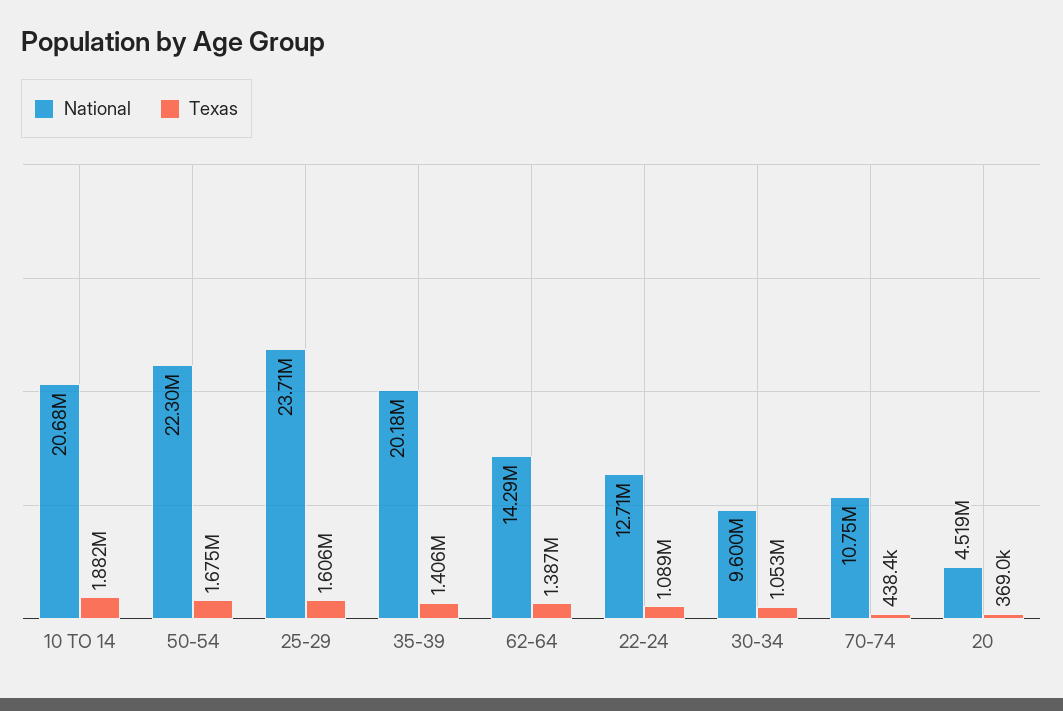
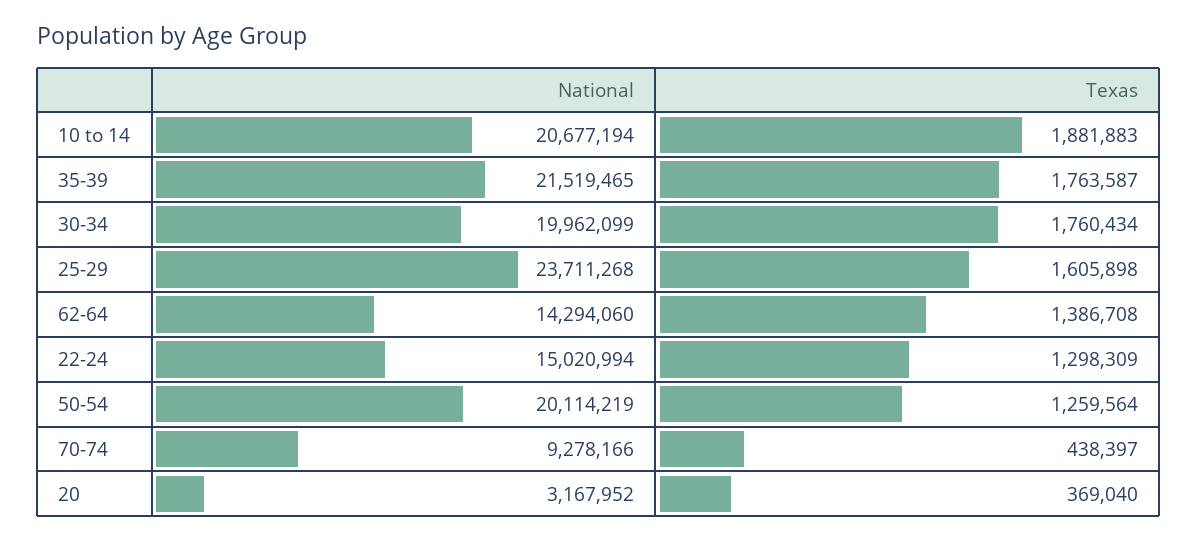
National, 50-54: 22300000 -> 20114219
Texas, 50-54: 1675000 -> 1259564
National, 35-39: 20180000 -> 21519465
Texas, 35-39: 1406000 -> 1763587
National, 22-24: 12710000 -> 15020994
Texas, 22-24: 1089000 -> 1298309
National, 30-34: 9600000 -> 19962099
Texas, 30-34: 1053000 -> 1760434
National, 70-74: 10750000 -> 9278166
National, 20: 4519000 -> 3167952

